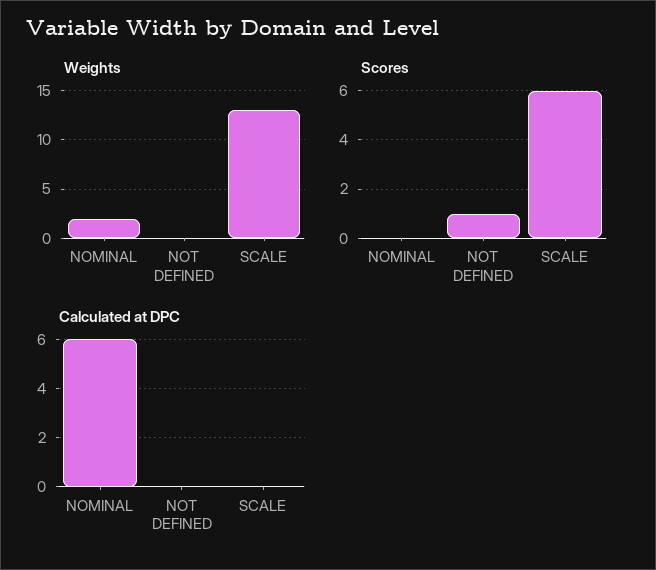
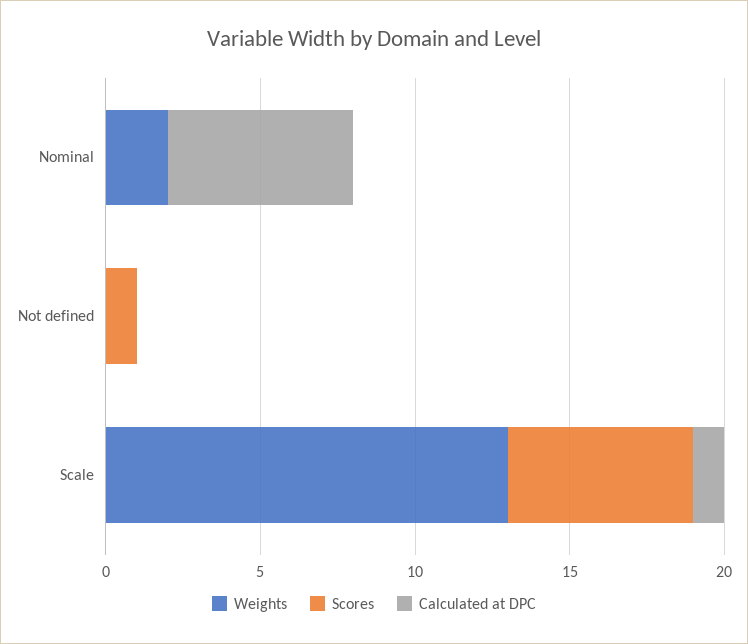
Calculated at DPC, SCALE: 0 -> 1

